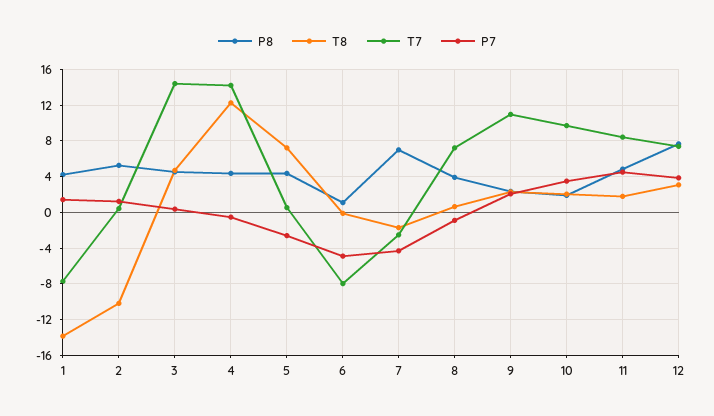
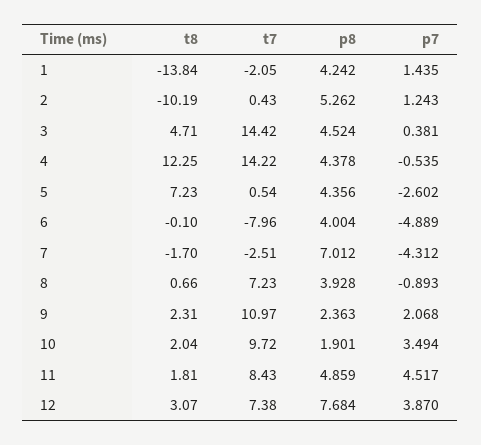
T7, 1: -8 -> -2.05
P8, 6: 1 -> 4.004

